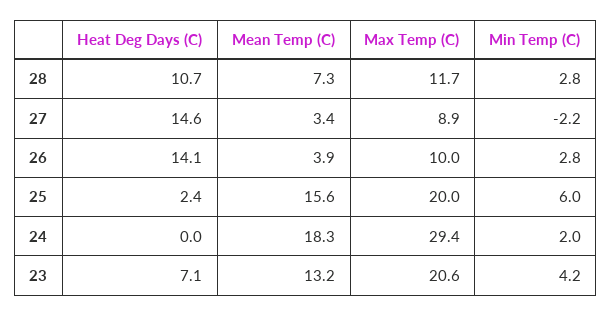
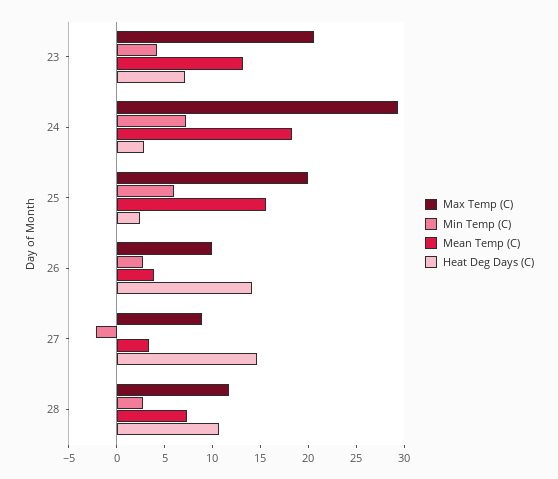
Heat Deg Days (C), 24: 0 -> 3
Min Temp (C), 24: 2 -> 7

